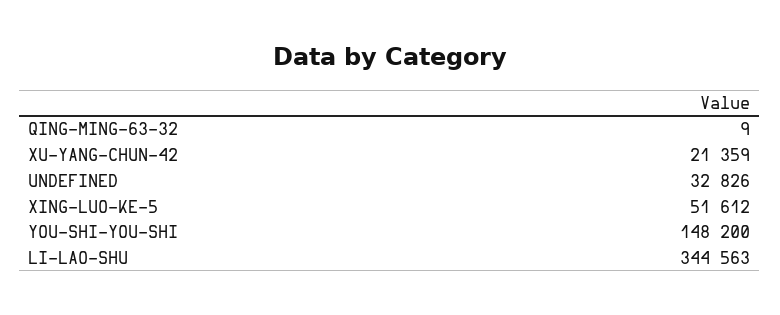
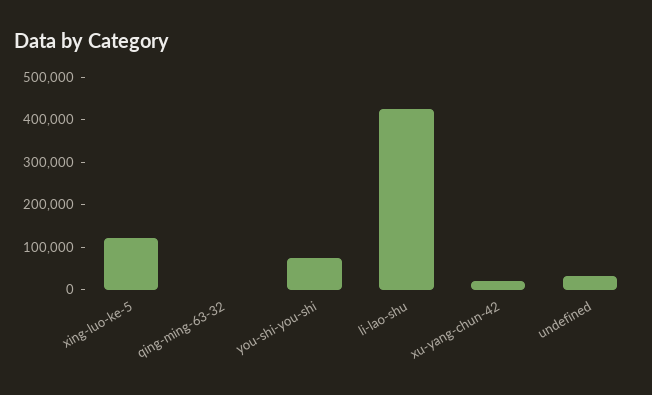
XING-LUO-KE-5: 51612 -> 120000
YOU-SHI-YOU-SHI: 148200 -> 80000
LI-LAO-SHU: 344563 -> 420000

